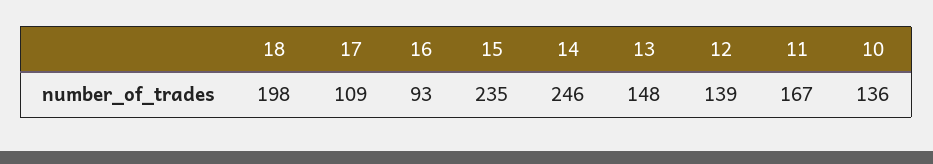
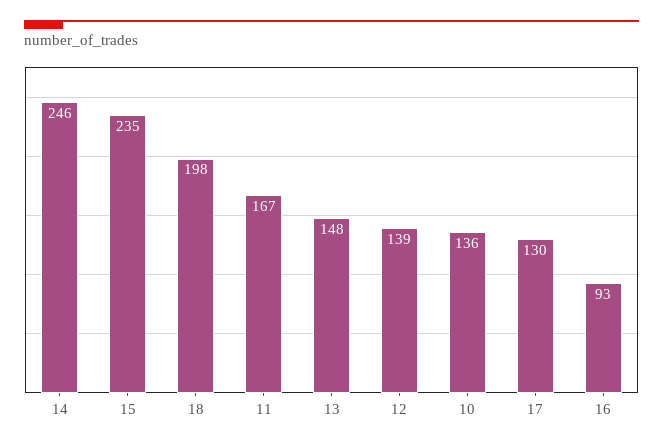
17: 109 -> 130

